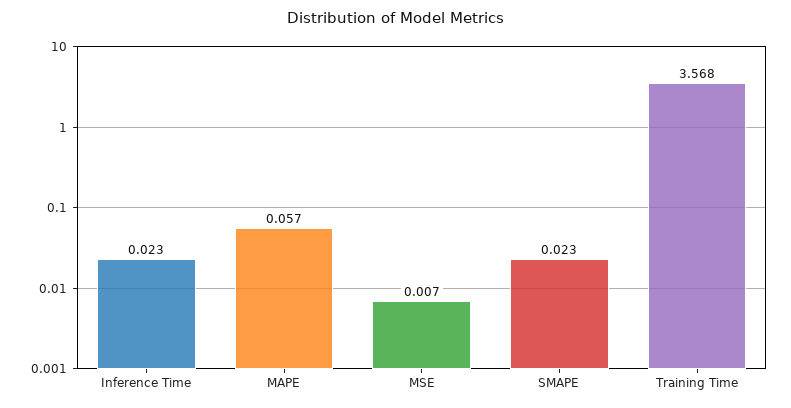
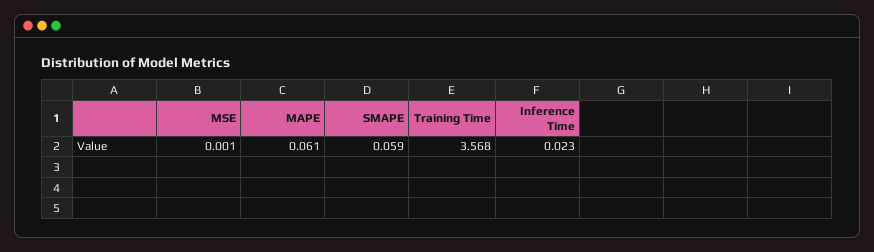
MAPE: 0.057 -> 0.061
MSE: 0.007 -> 0.001
SMAPE: 0.023 -> 0.059

